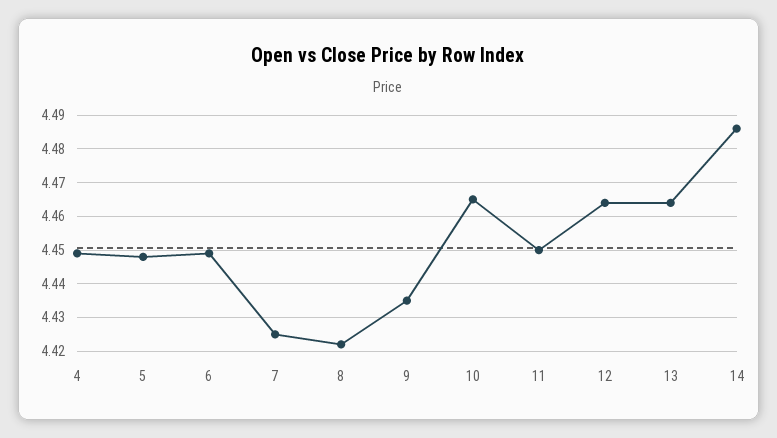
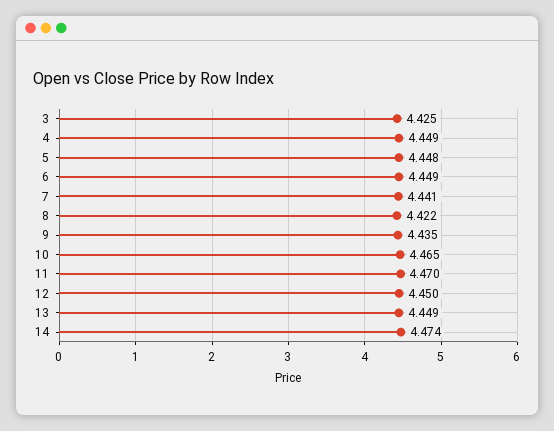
7: 4.425 -> 4.441
11: 4.45 -> 4.47
12: 4.465 -> 4.45
13: 4.465 -> 4.449
14: 4.485 -> 4.474
3: none -> 4.425

